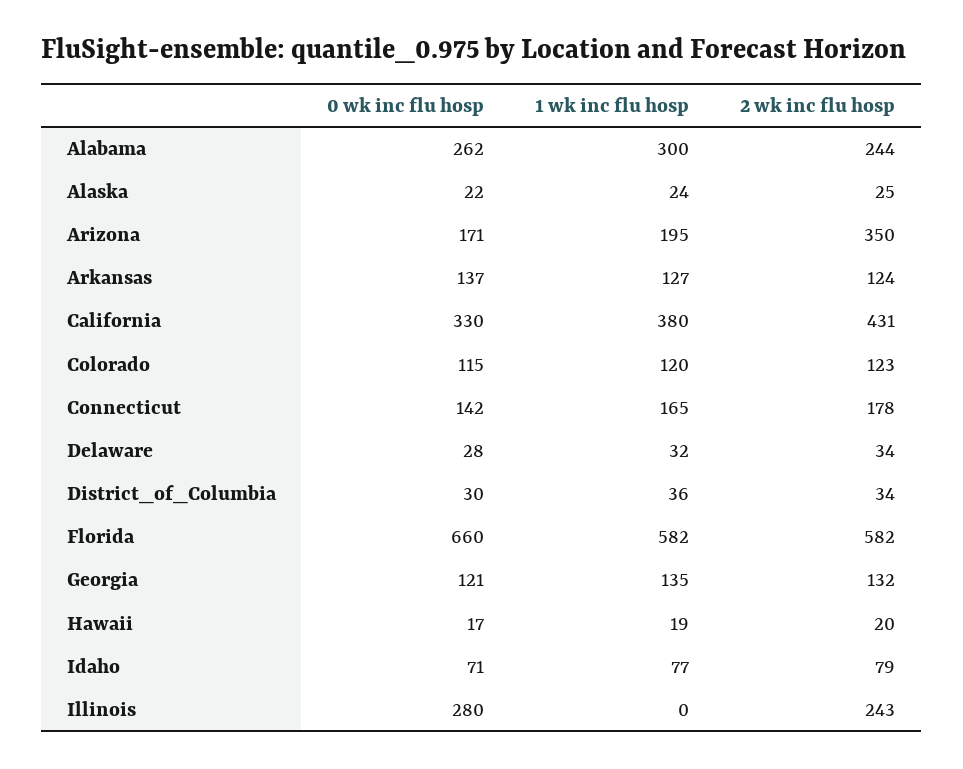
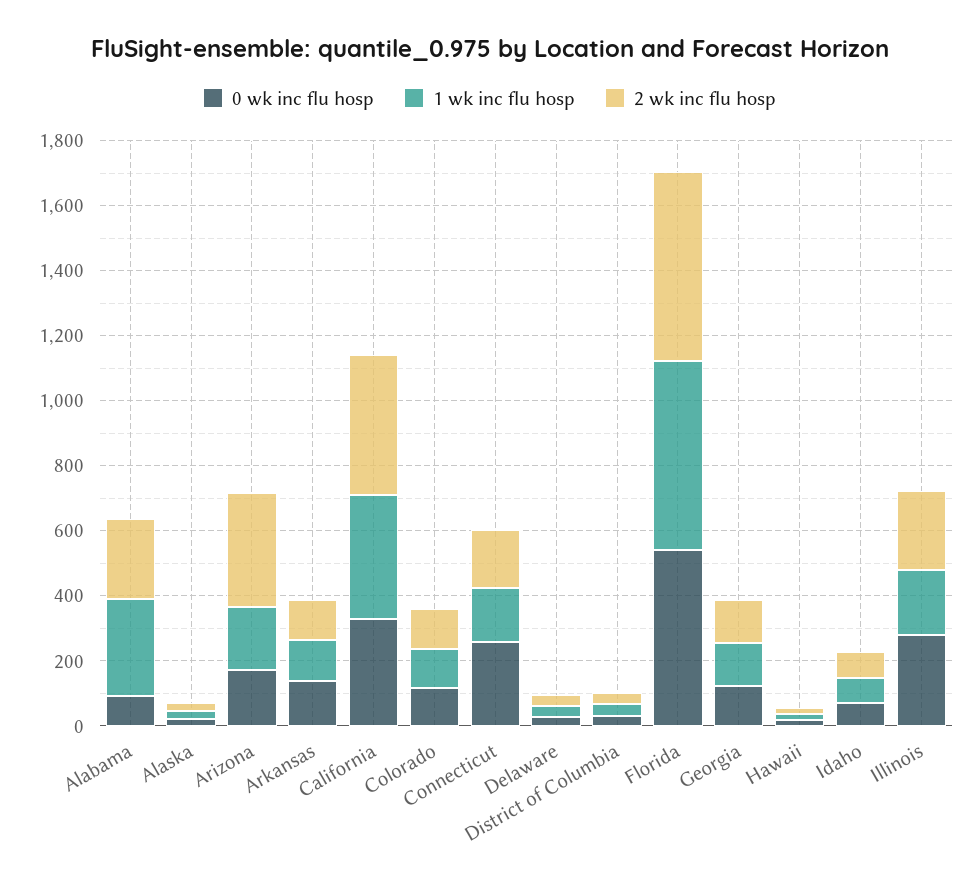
0 wk inc flu hosp, Alabama: 262 -> 100
0 wk inc flu hosp, Connecticut: 142 -> 250
0 wk inc flu hosp, Florida: 660 -> 550
1 wk inc flu hosp, Illinois: 0 -> 200

